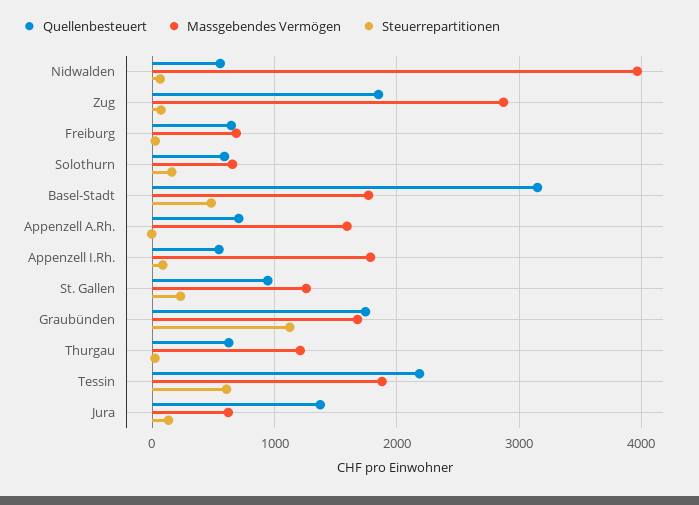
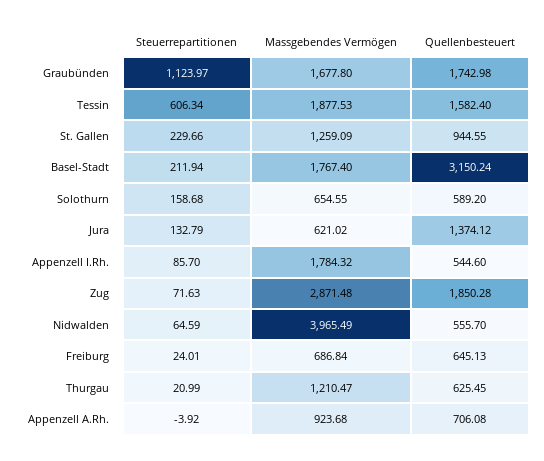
Steuerrepartitionen, Basel-Stadt: 500 -> 211.94
Massgebendes Vermögen, Appenzell A.Rh.: 1600 -> 923.68
Quellenbesteuert, Tessin: 2200 -> 1582.4

